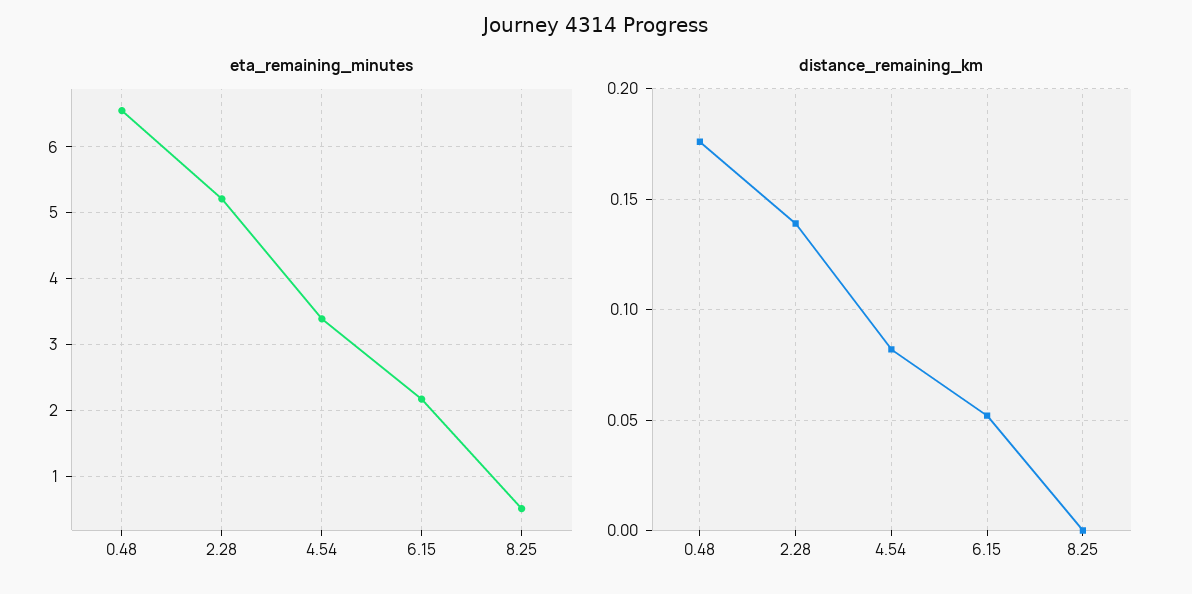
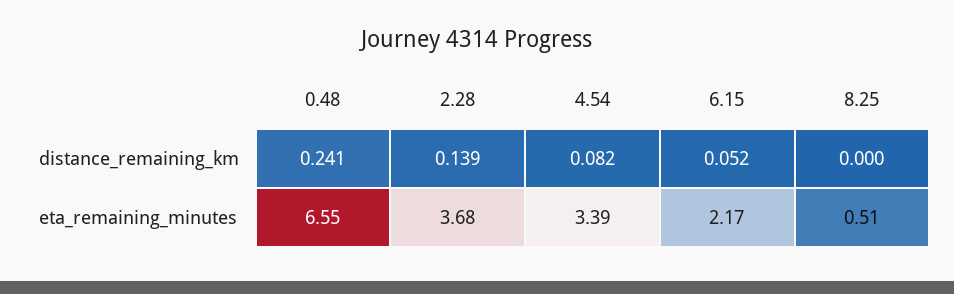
eta_remaining_minutes, 2.28: 5.2 -> 3.68
distance_remaining_km, 0.48: 0.175 -> 0.241

